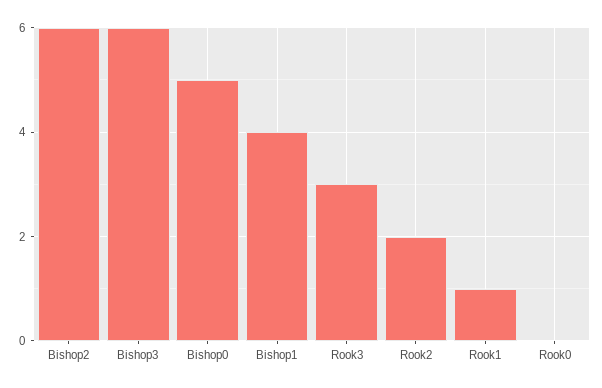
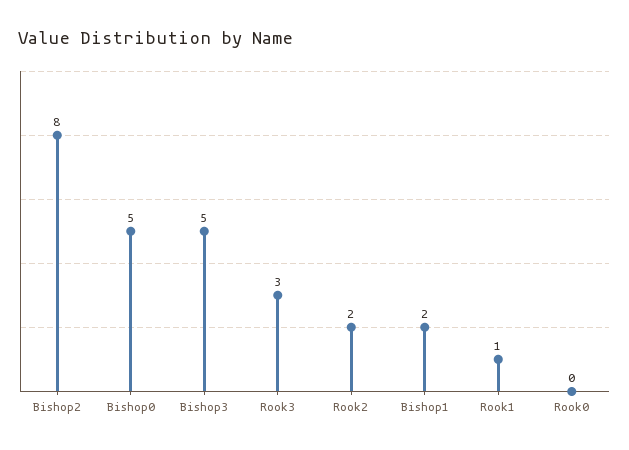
Bishop2: 6 -> 8
Bishop3: 6 -> 5
Bishop1: 4 -> 2

